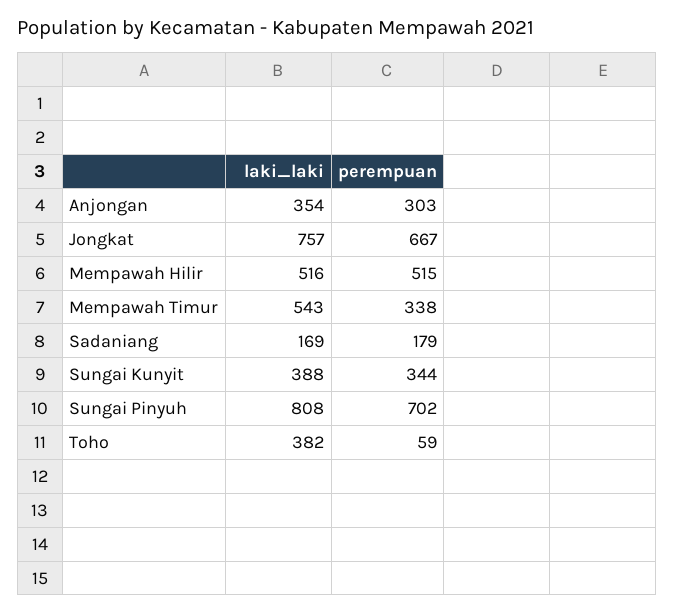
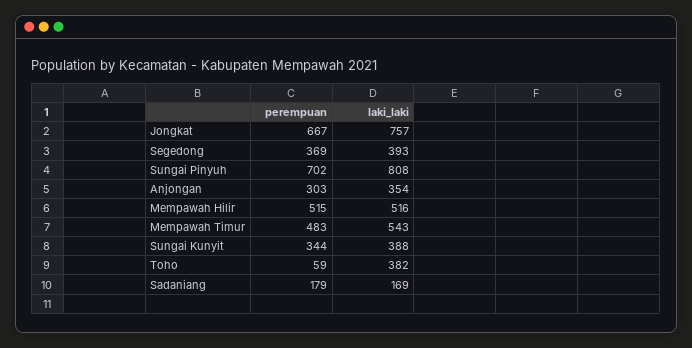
perempuan, Mempawah Timur: 338 -> 483
perempuan, Segedong: none -> 369
laki_laki, Segedong: none -> 393

